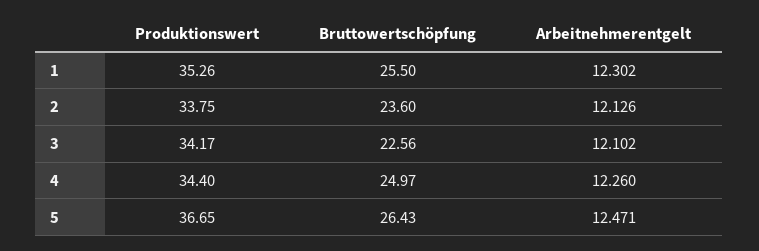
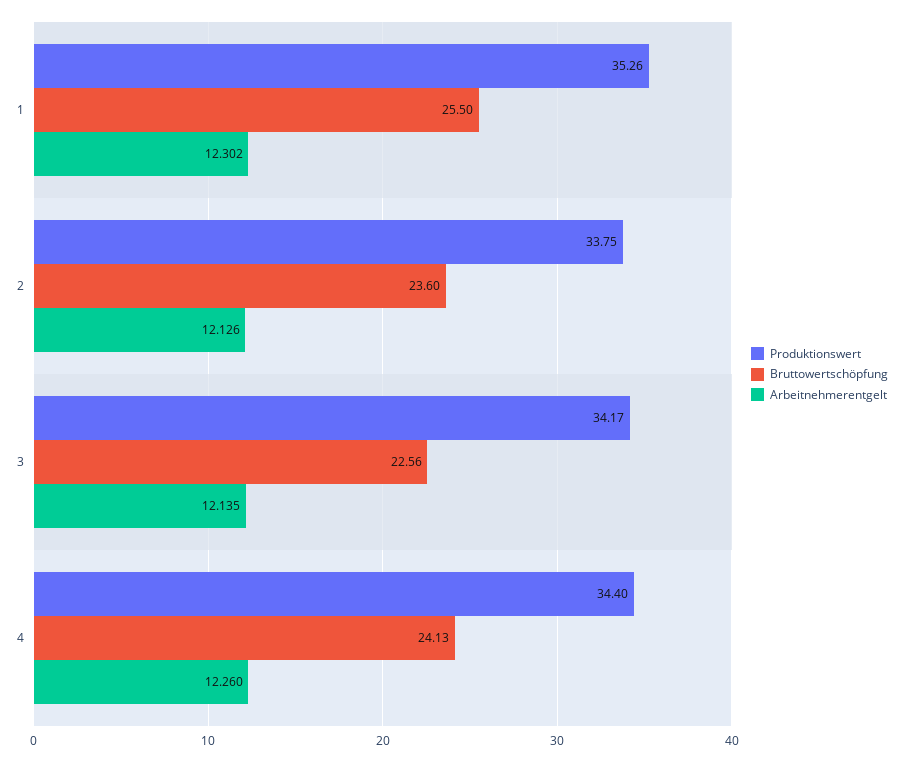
Arbeitnehmerentgelt, 3: 12.102 -> 12.135
Bruttowertschöpfung, 4: 24.97 -> 24.13
Produktionswert, 5: 36.65 -> none
Bruttowertschöpfung, 5: 26.43 -> none
Arbeitnehmerentgelt, 5: 12.471 -> none

